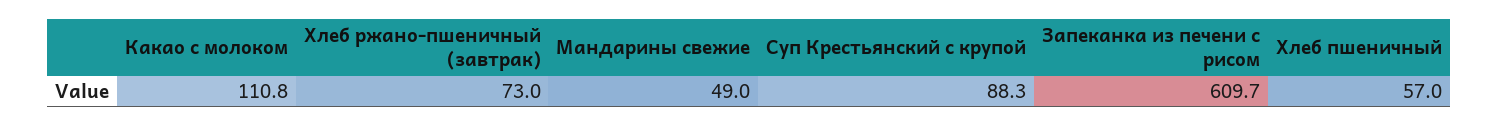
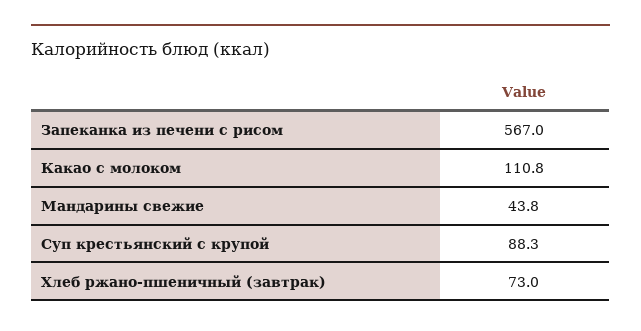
Мандарины свежие: 49 -> 43.8
Запеканка из печени с рисом: 609.7 -> 567
Хлеб пшеничный: 57 -> none

